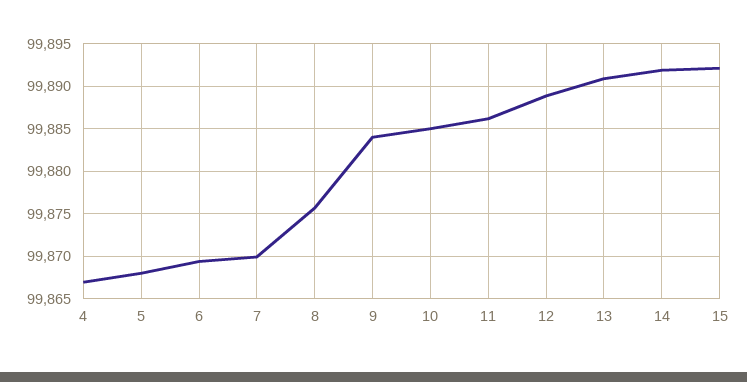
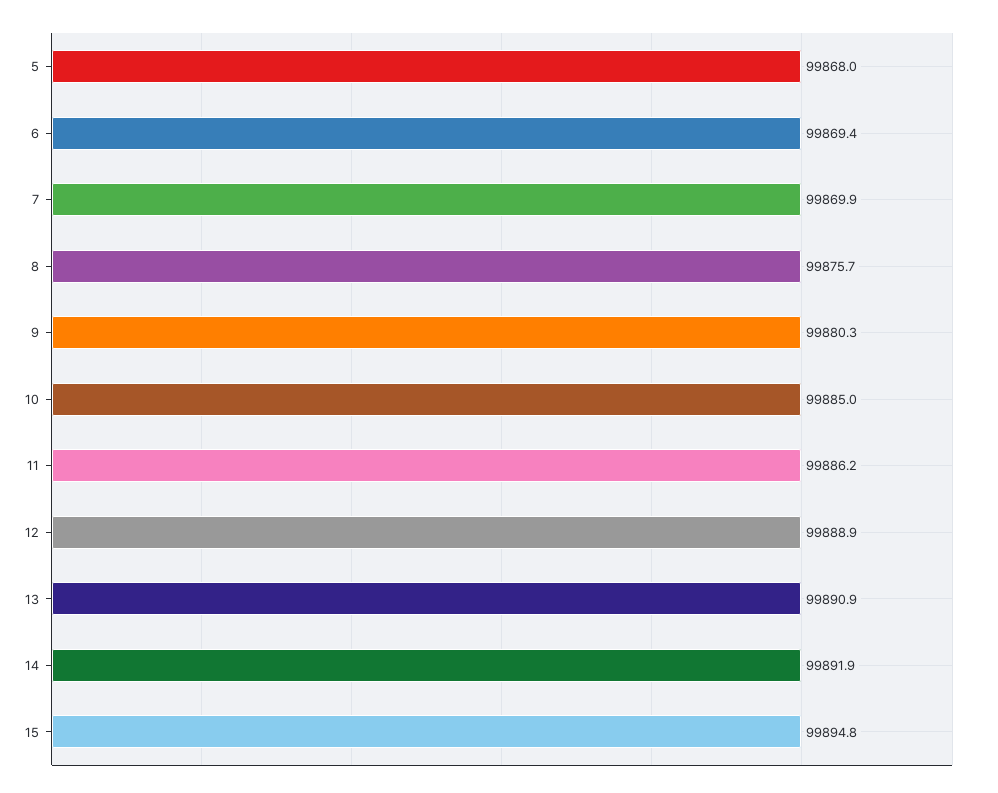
4: 99867 -> none
9: 99884 -> 99880.3
15: 99892 -> 99894.8

